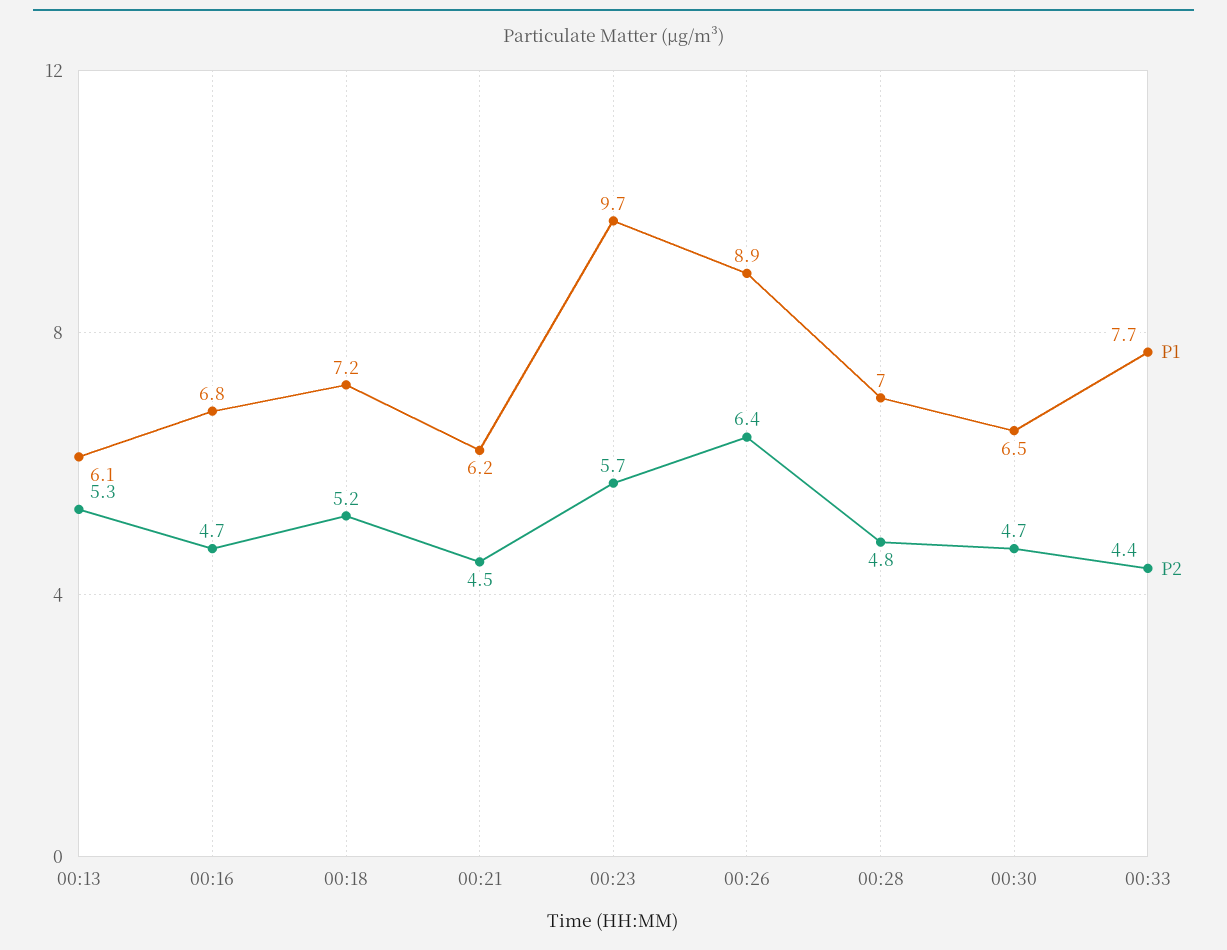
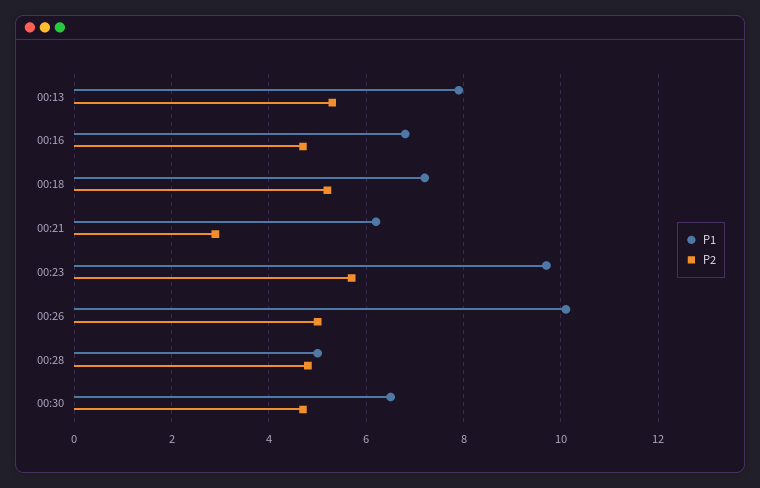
P1, 00:13: 6.1 -> 8
P2, 00:21: 4.5 -> 3
P1, 00:26: 8.9 -> 10
P2, 00:26: 6.4 -> 5
P1, 00:28: 7 -> 5
P1, 00:33: 7.7 -> none
P2, 00:33: 4.4 -> none

